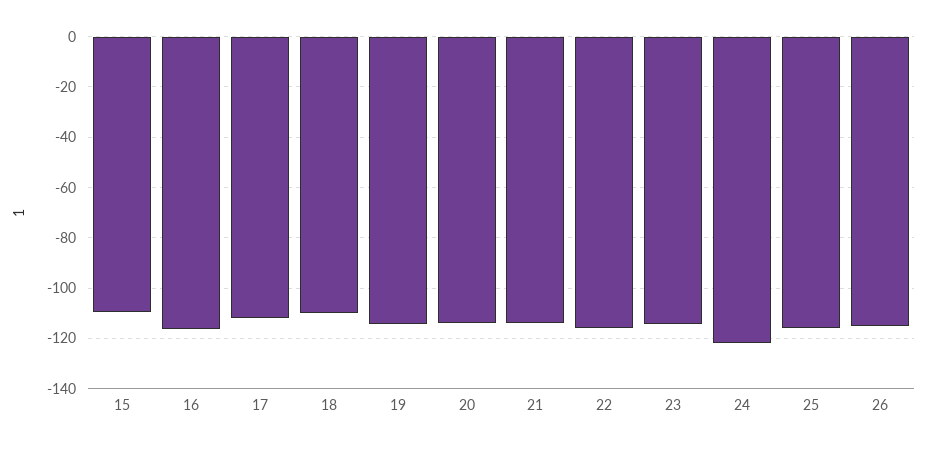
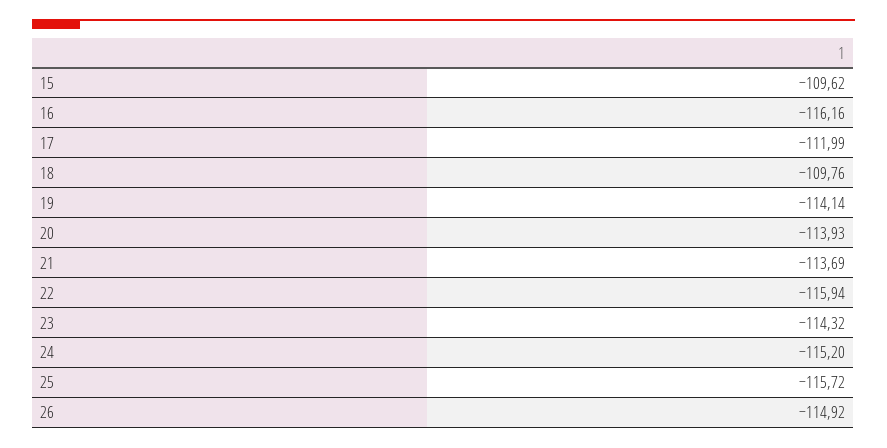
24: -122.5 -> -115.2

